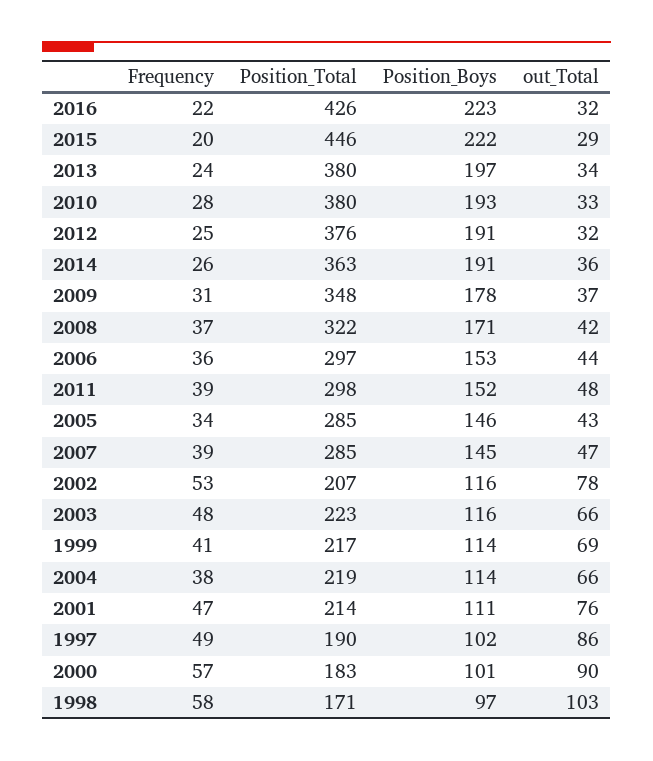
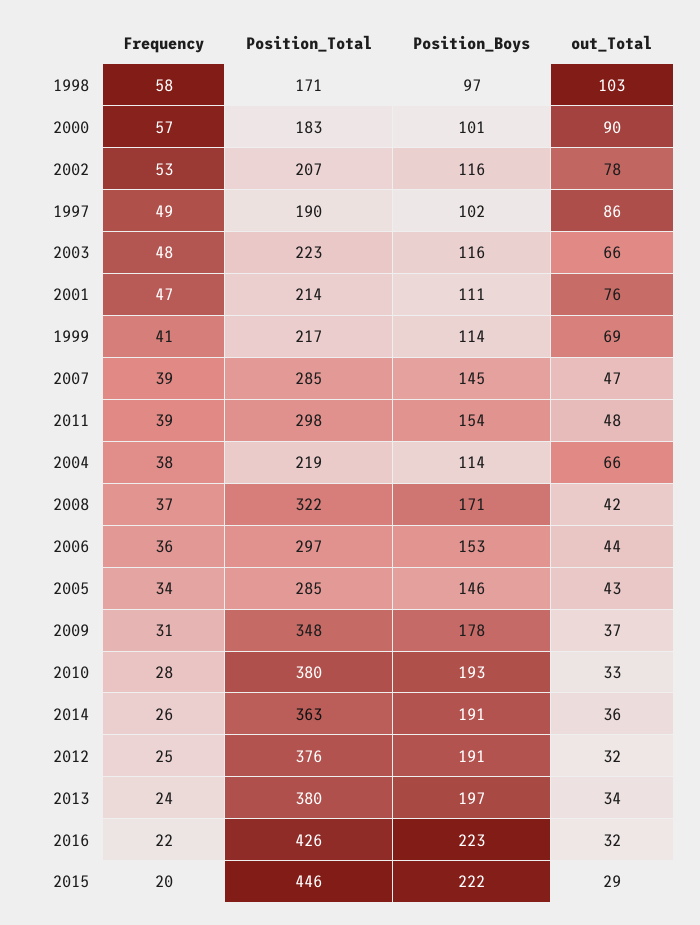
Position_Boys, 2011: 152 -> 154

